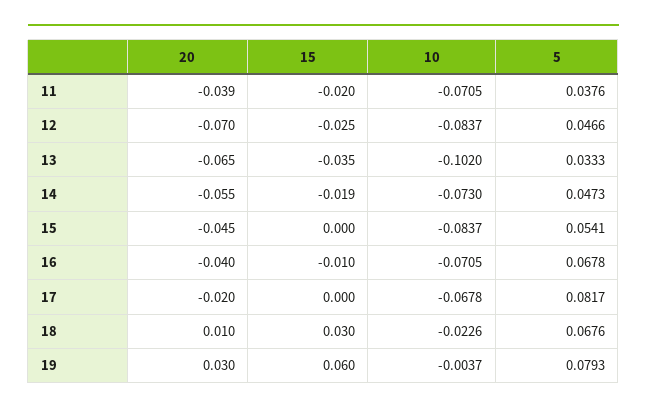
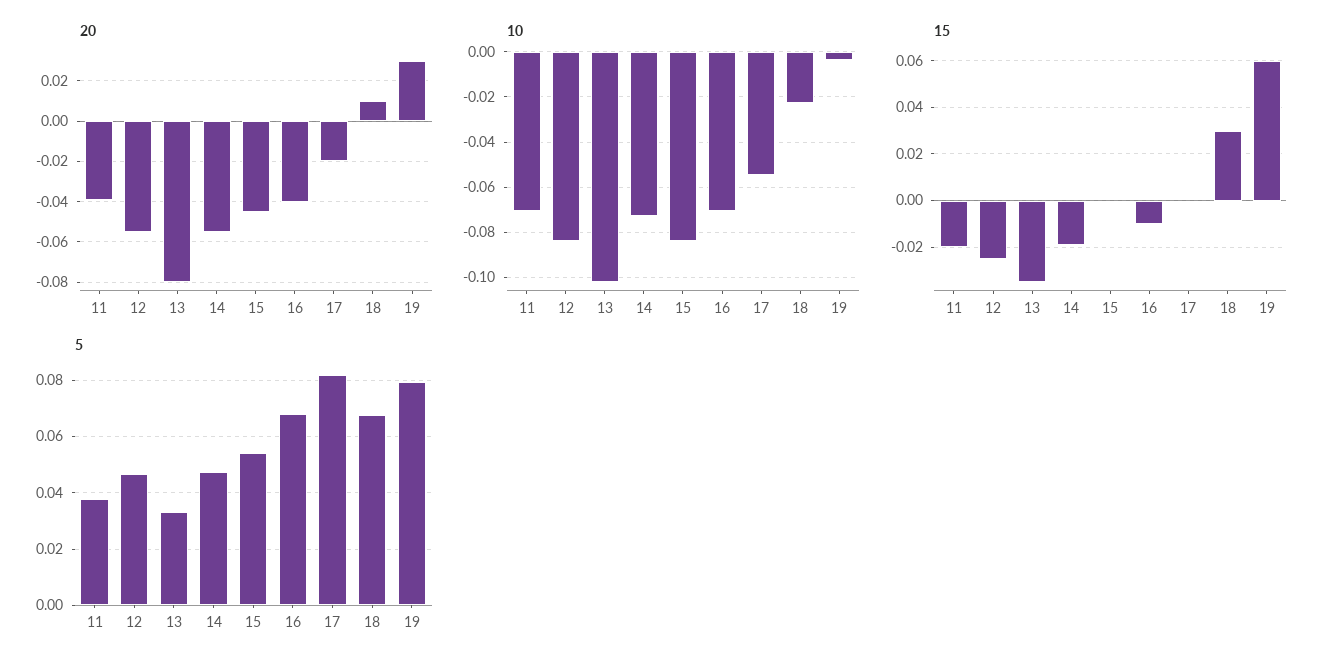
20, 12: -0.07 -> -0.055
20, 13: -0.065 -> -0.08
10, 17: -0.0678 -> -0.055

